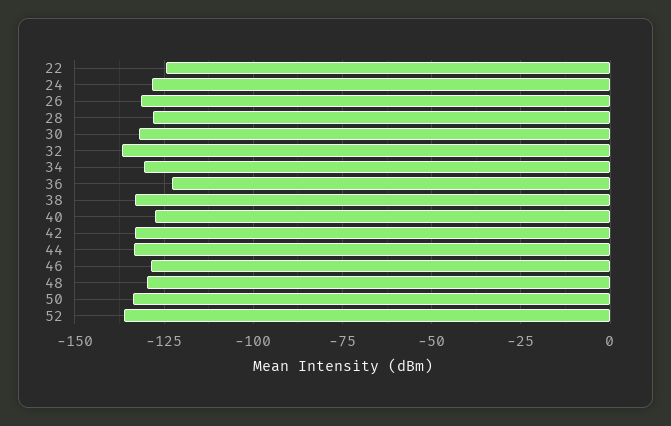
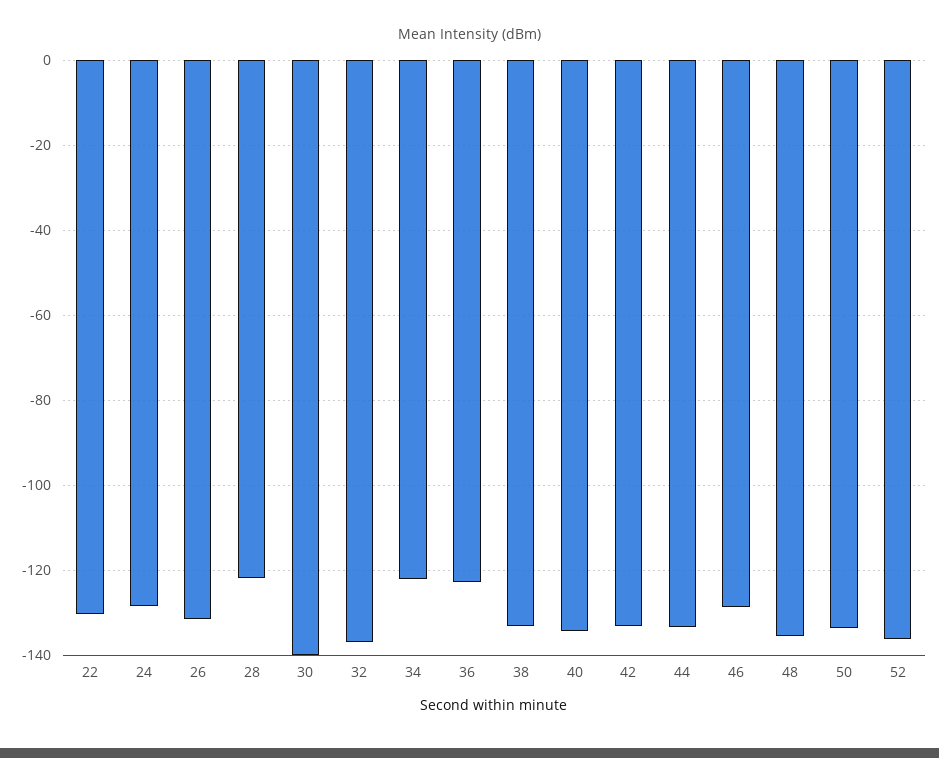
22: -125 -> -130
28: -127.5 -> -122
30: -132.5 -> -140
34: -130 -> -122
40: -127.5 -> -134
48: -130 -> -136

